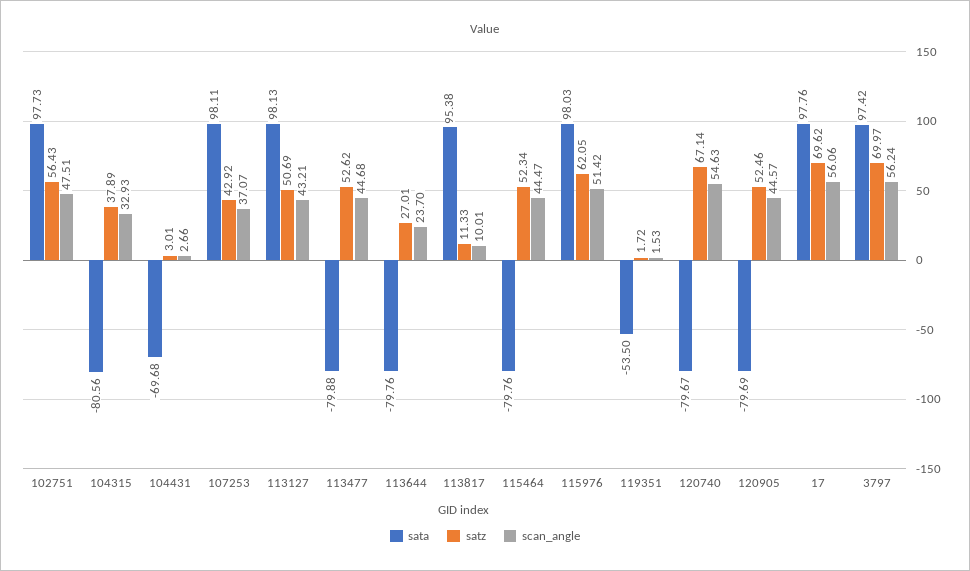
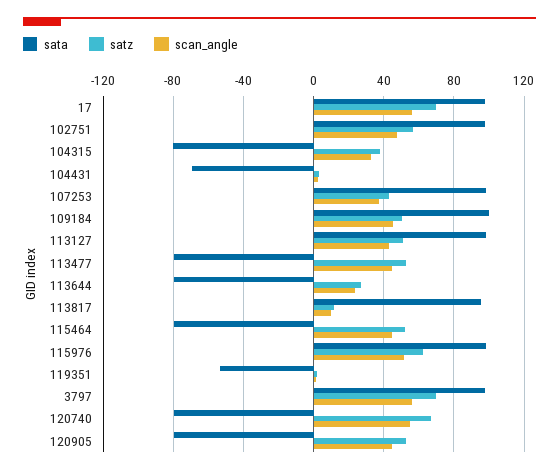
sata, 109184: none -> 100
satz, 109184: none -> 50
scan_angle, 109184: none -> 45

